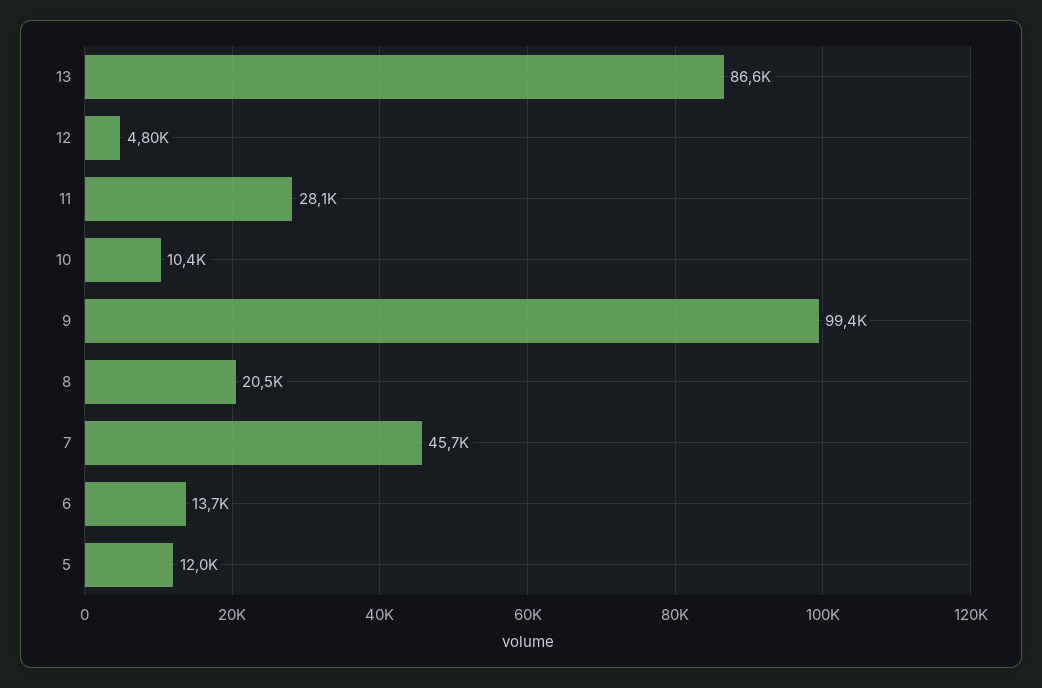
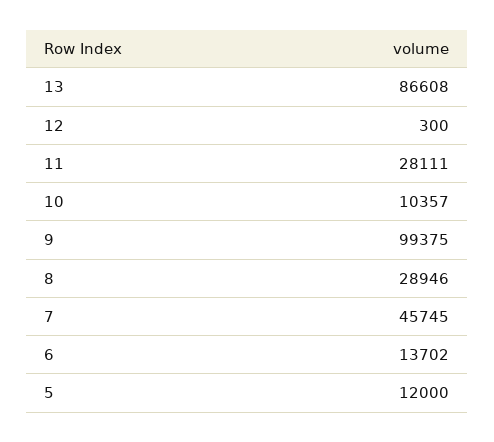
12: 4800 -> 300
8: 20500 -> 28946

